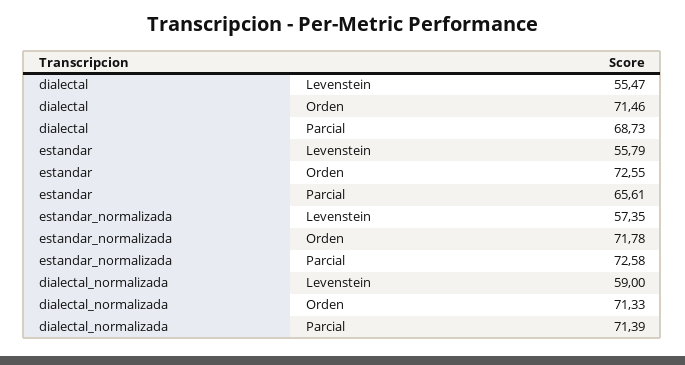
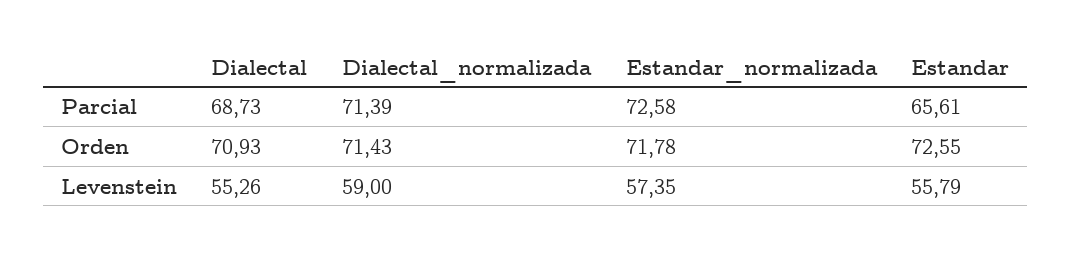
dialectal, Levenstein: 55.47 -> 55.26
dialectal, Orden: 71.46 -> 70.93
dialectal_normalizada, Orden: 71.33 -> 71.43

